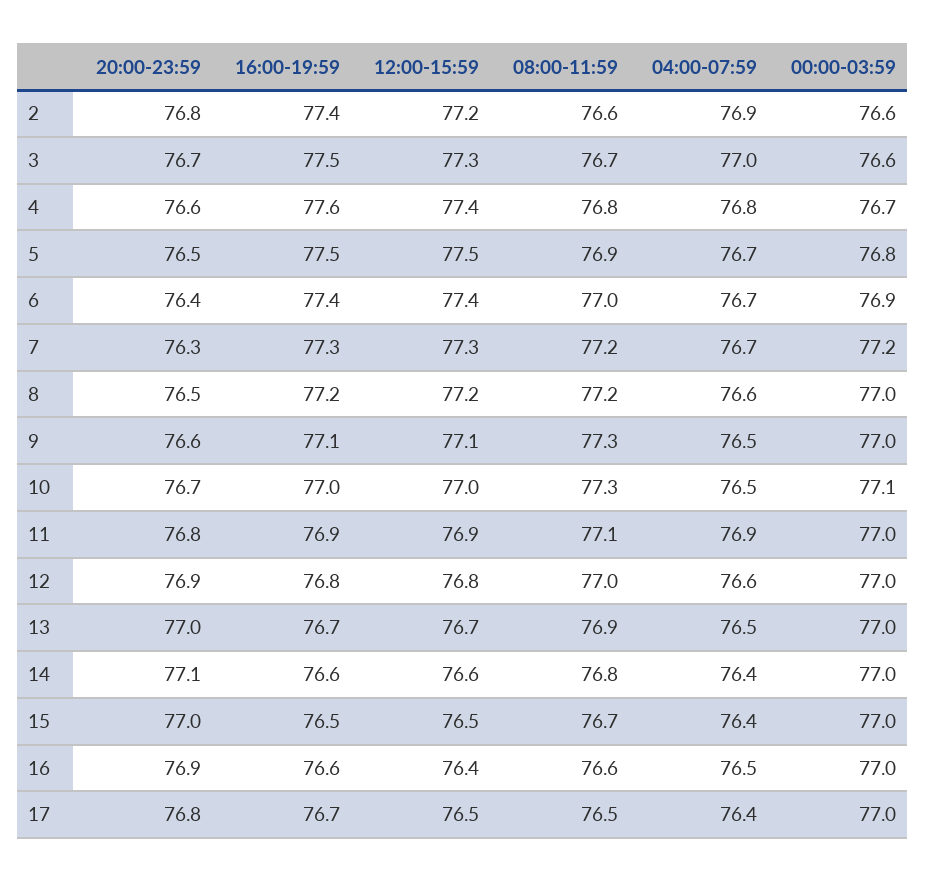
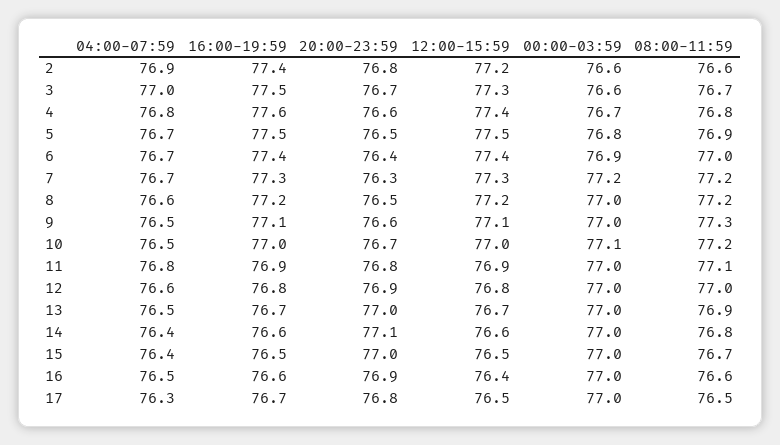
08:00-11:59, 10: 77.3 -> 77.2
04:00-07:59, 11: 76.9 -> 76.8
04:00-07:59, 17: 76.4 -> 76.3

